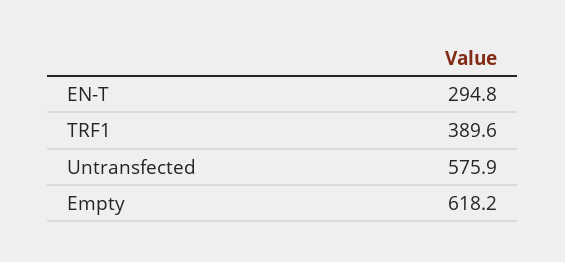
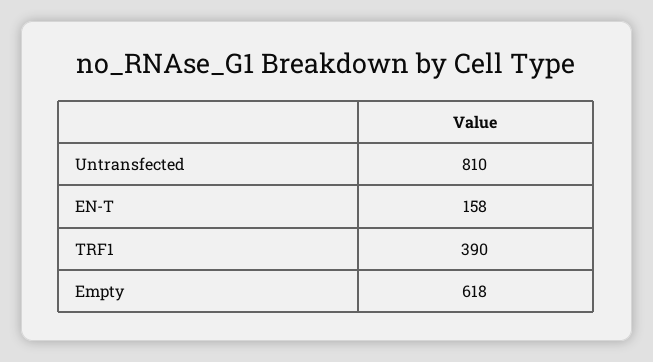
EN-T: 294.8 -> 158
Untransfected: 575.9 -> 810

